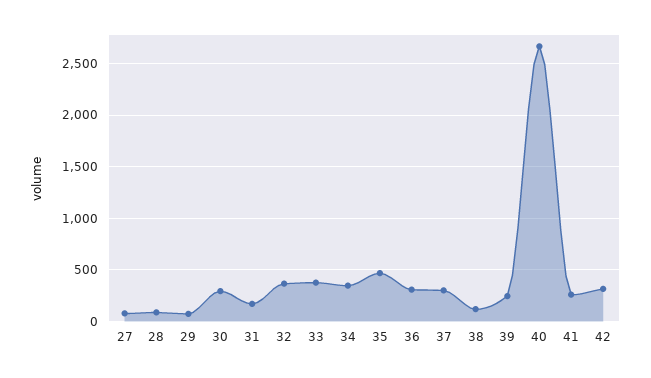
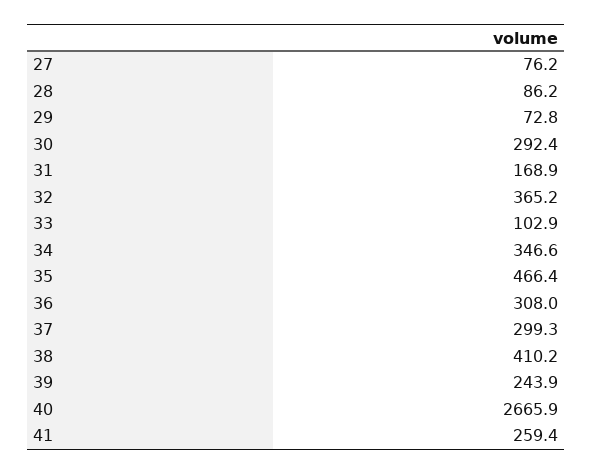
33: 400 -> 102.9
38: 100 -> 410.2
42: 300 -> none

